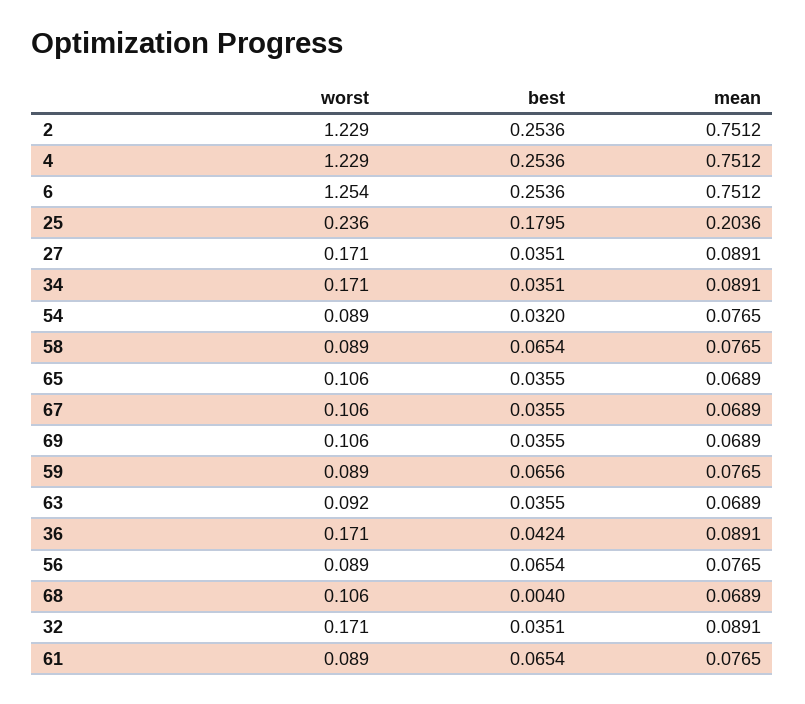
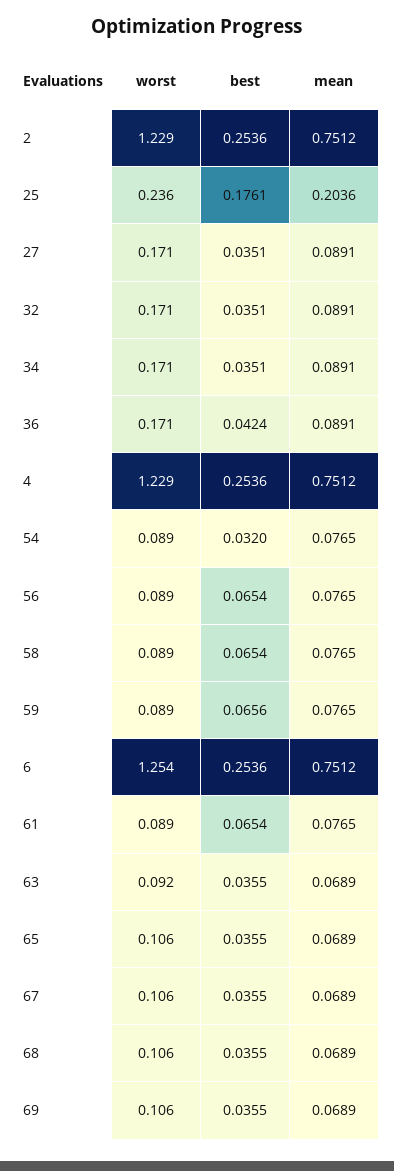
best, 25: 0.1795 -> 0.1761
best, 68: 0.004 -> 0.0355

